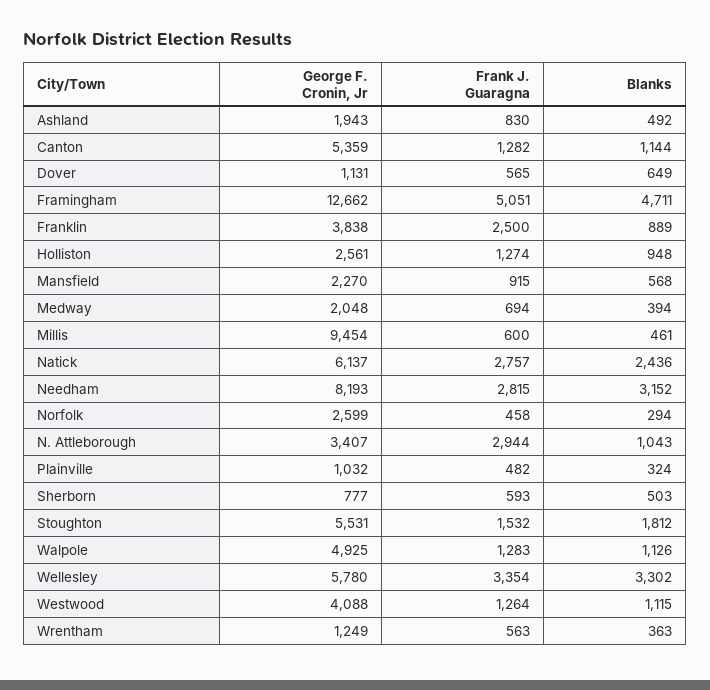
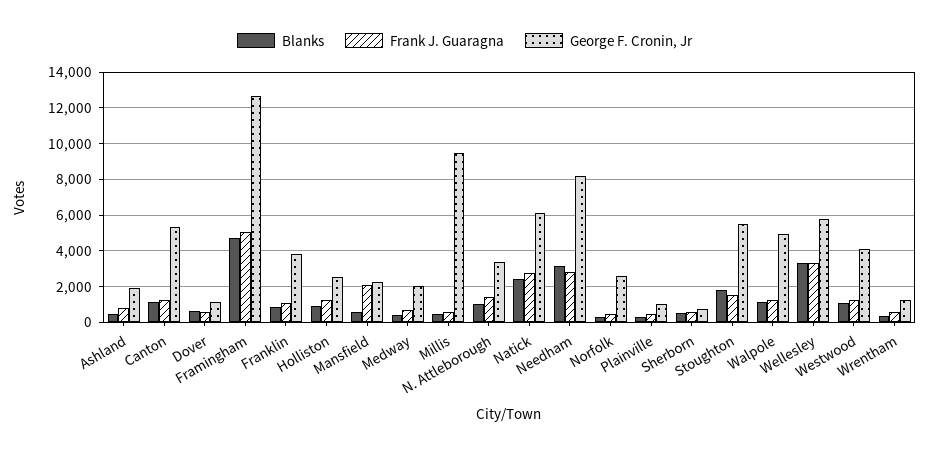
Frank J. Guaragna, Franklin: 2500 -> 1000
Frank J. Guaragna, Mansfield: 915 -> 2000
Frank J. Guaragna, N. Attleborough: 2944 -> 1500

